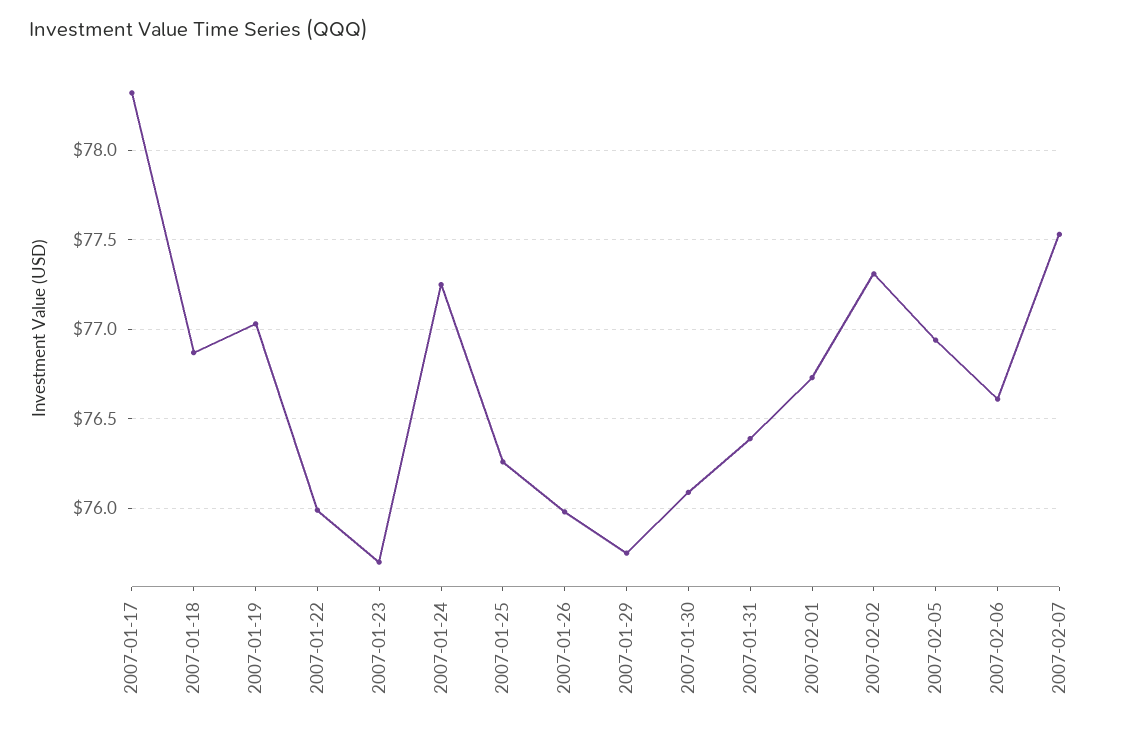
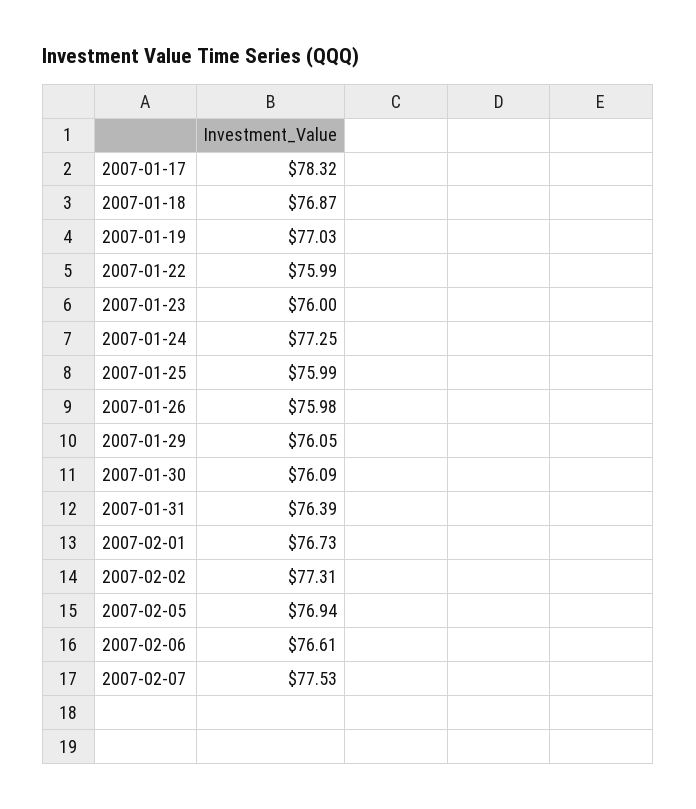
2007-01-23: 75.7 -> 76
2007-01-25: 76.25 -> 75.99
2007-01-29: 75.75 -> 76.05

